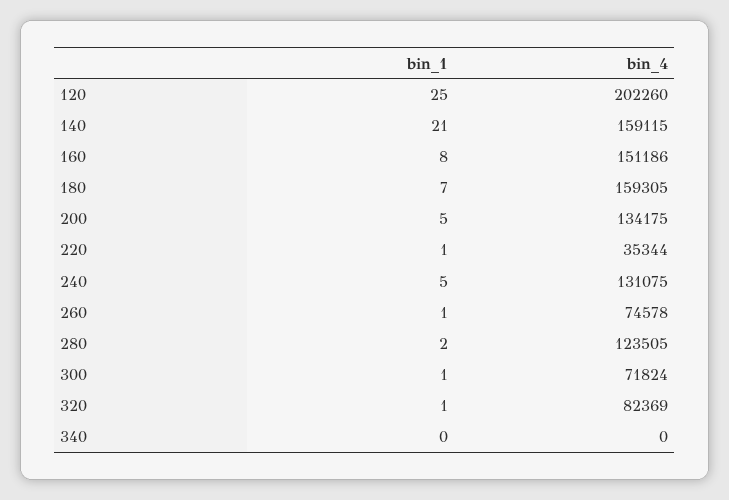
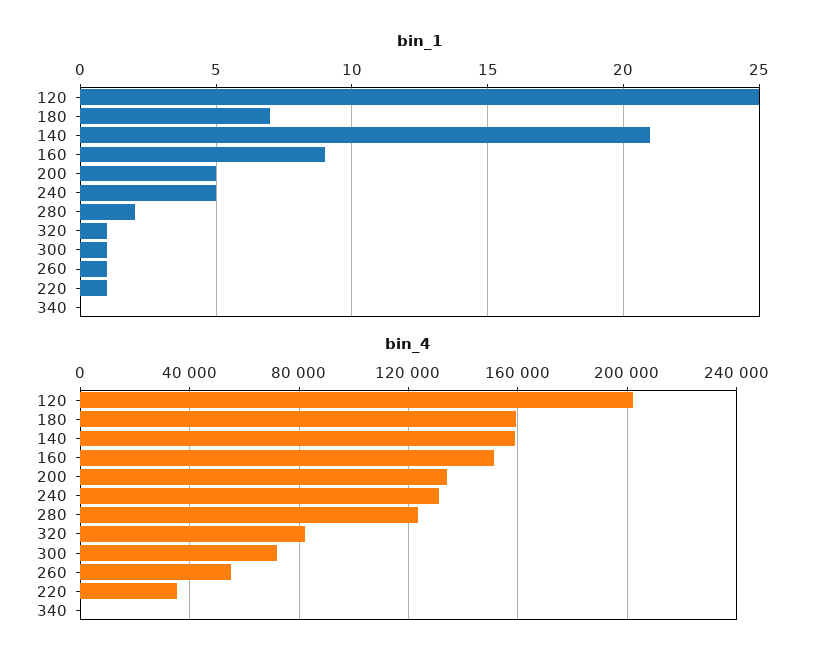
bin_1, 160: 8 -> 9
bin_4, 260: 74578 -> 55000

